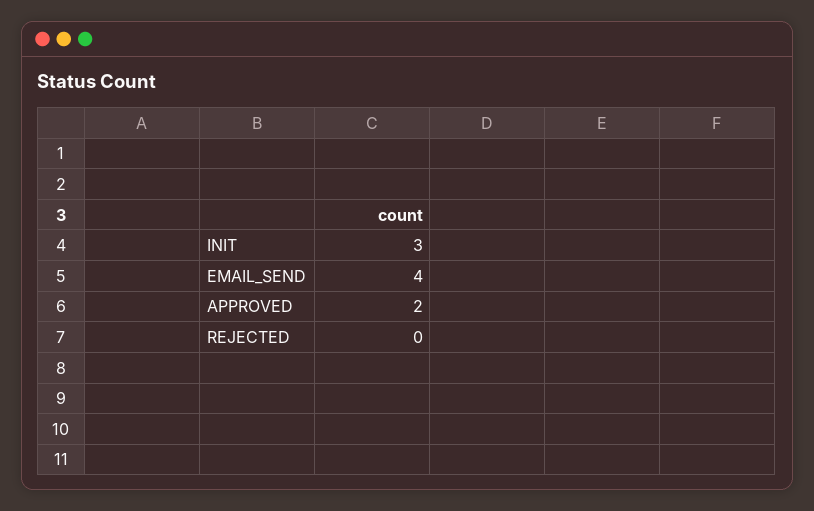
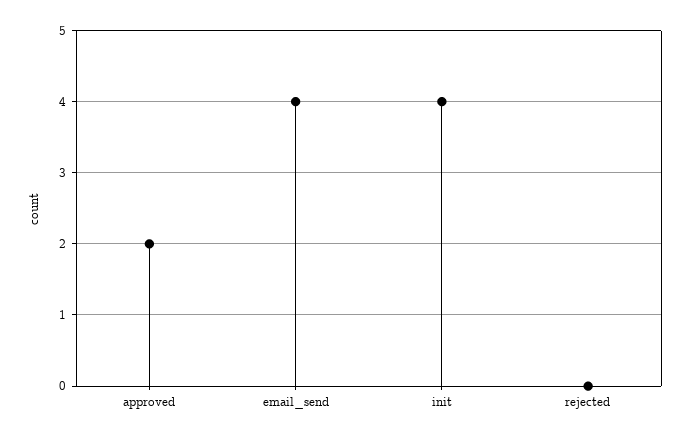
INIT: 3 -> 4

